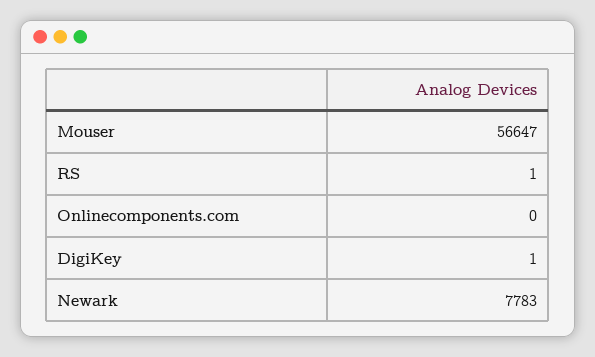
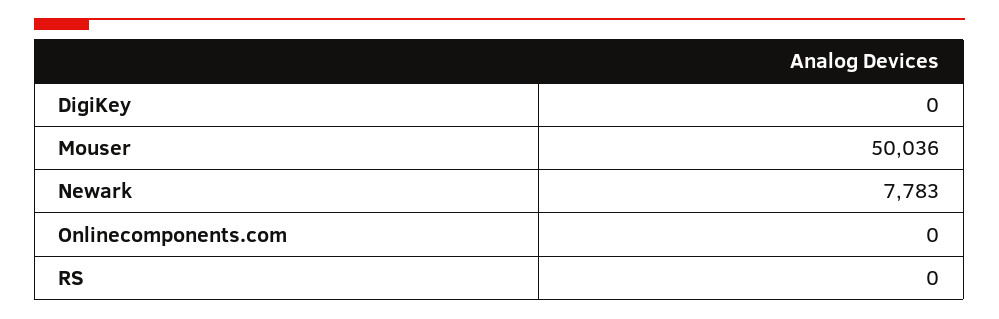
Mouser: 56647 -> 50036
RS: 1 -> 0
DigiKey: 1 -> 0

